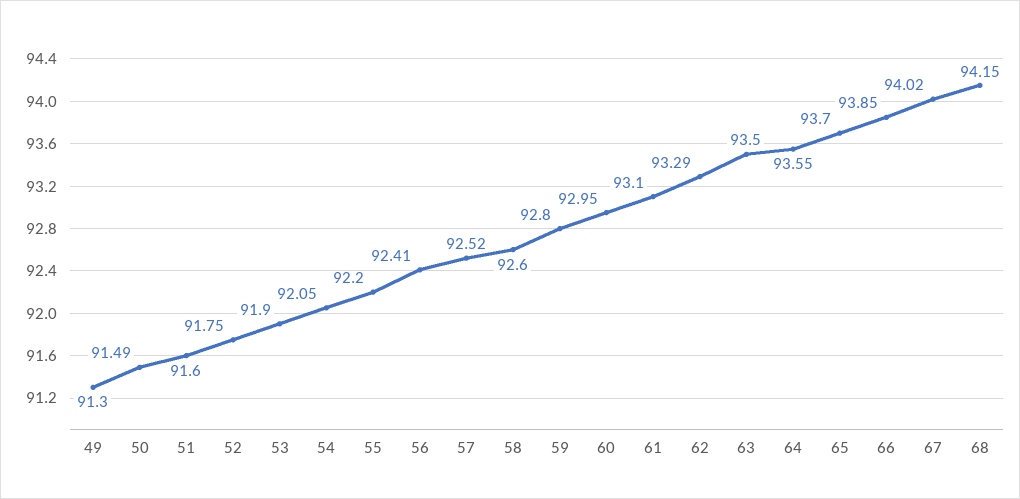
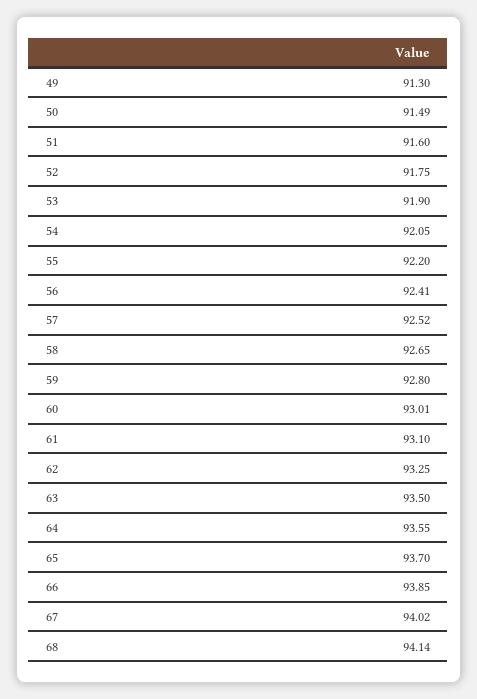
58: 92.6 -> 92.65
60: 92.95 -> 93.01
62: 93.29 -> 93.25
68: 94.15 -> 94.14

